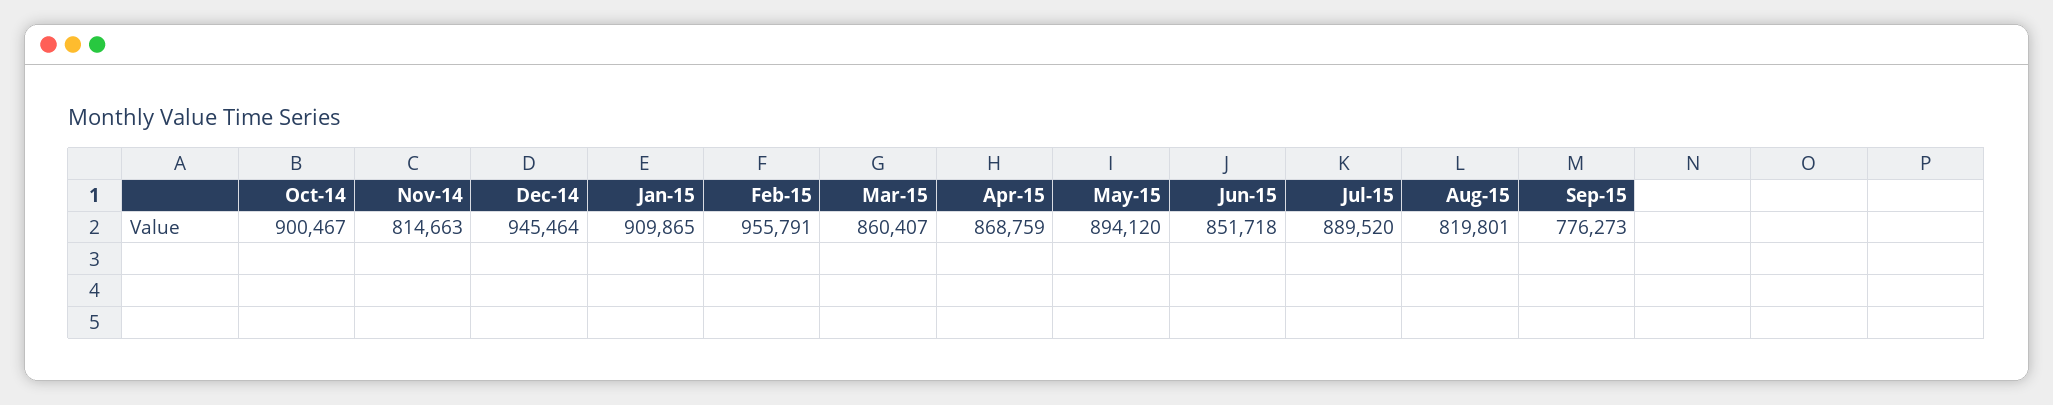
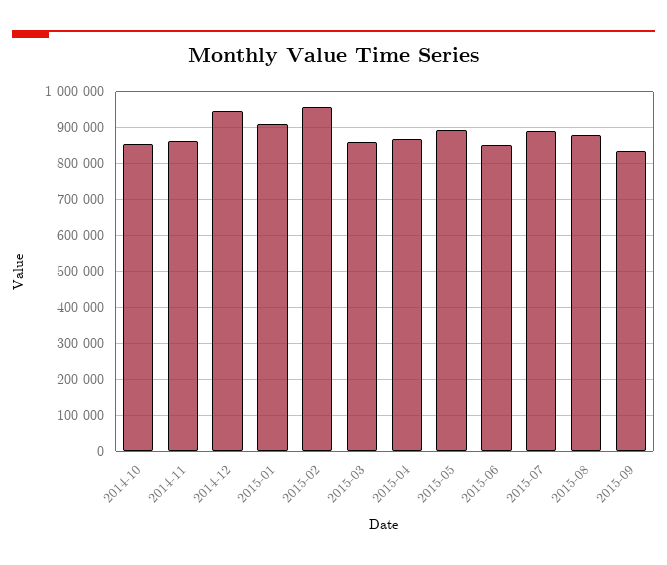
Oct-14: 900467 -> 860000
Nov-14: 814663 -> 860000
Aug-15: 819801 -> 880000
Sep-15: 776273 -> 840000

